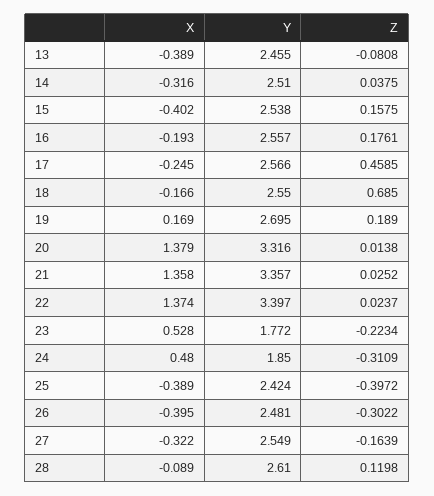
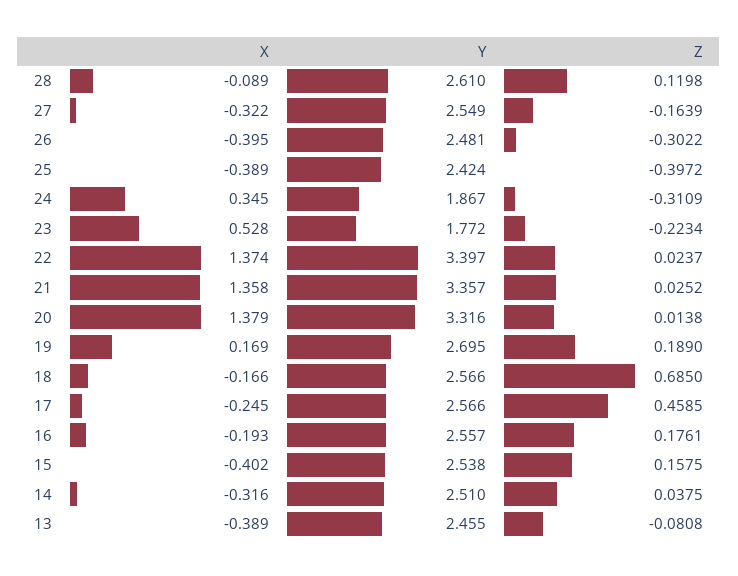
Y, 18: 2.55 -> 2.566
X, 24: 0.48 -> 0.345
Y, 24: 1.85 -> 1.867

